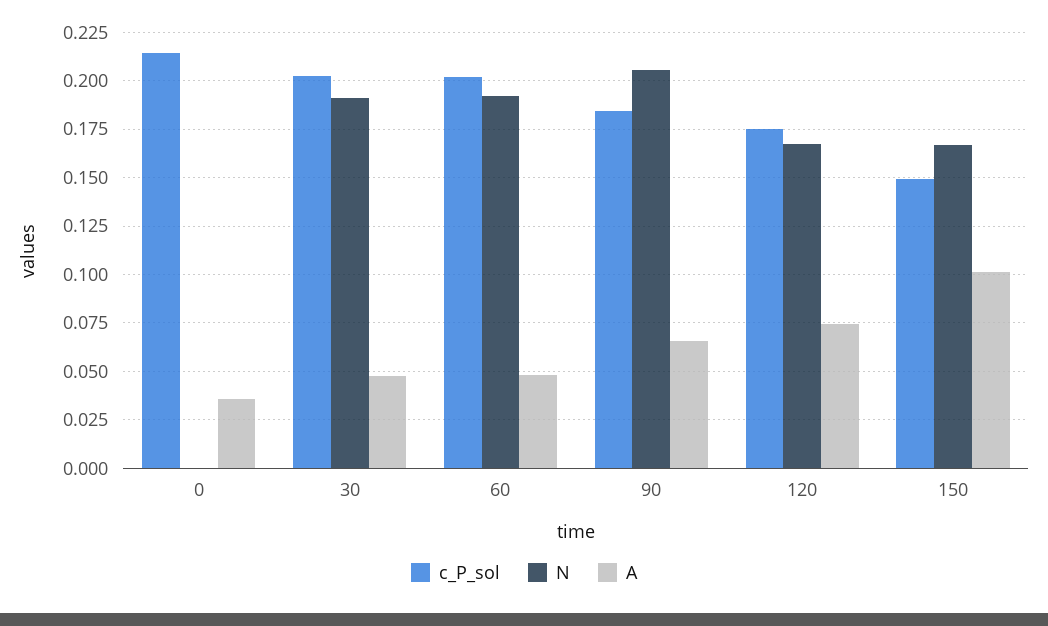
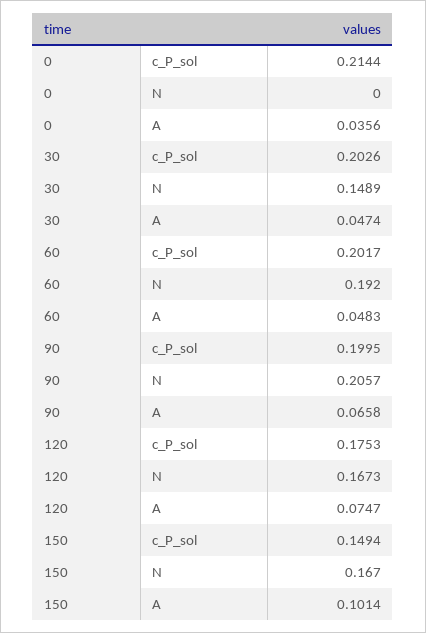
N, 30: 0.19 -> 0.1489
c_P_sol, 90: 0.185 -> 0.1995

